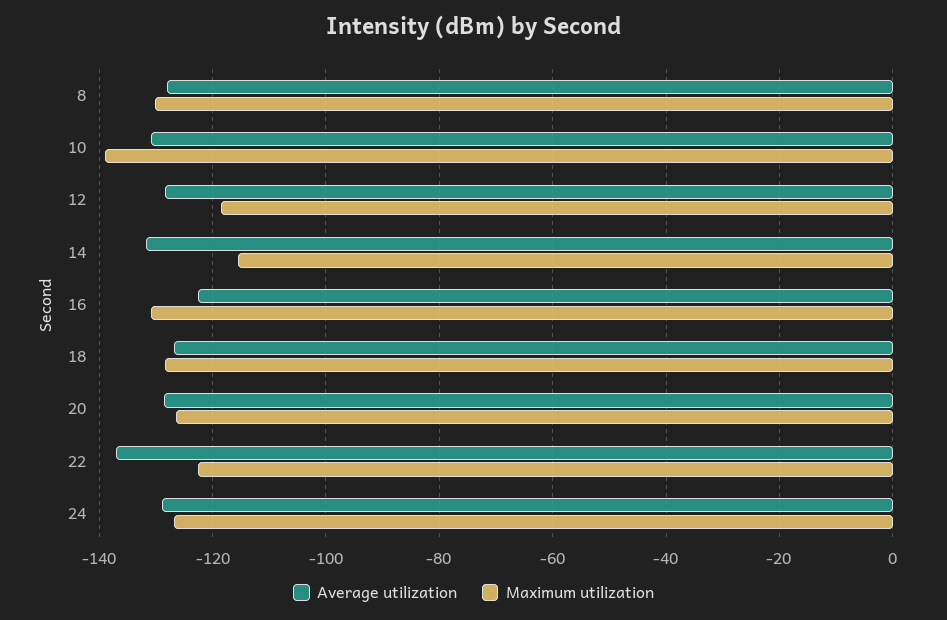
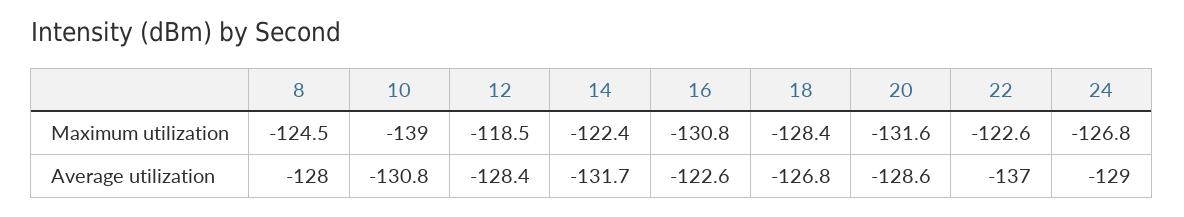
Maximum utilization, 8: -130 -> -124.5
Maximum utilization, 14: -116 -> -122.4
Maximum utilization, 20: -126 -> -131.6

